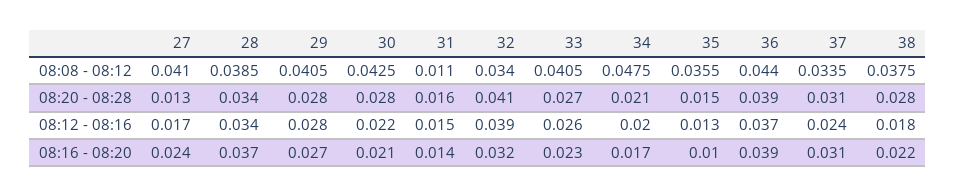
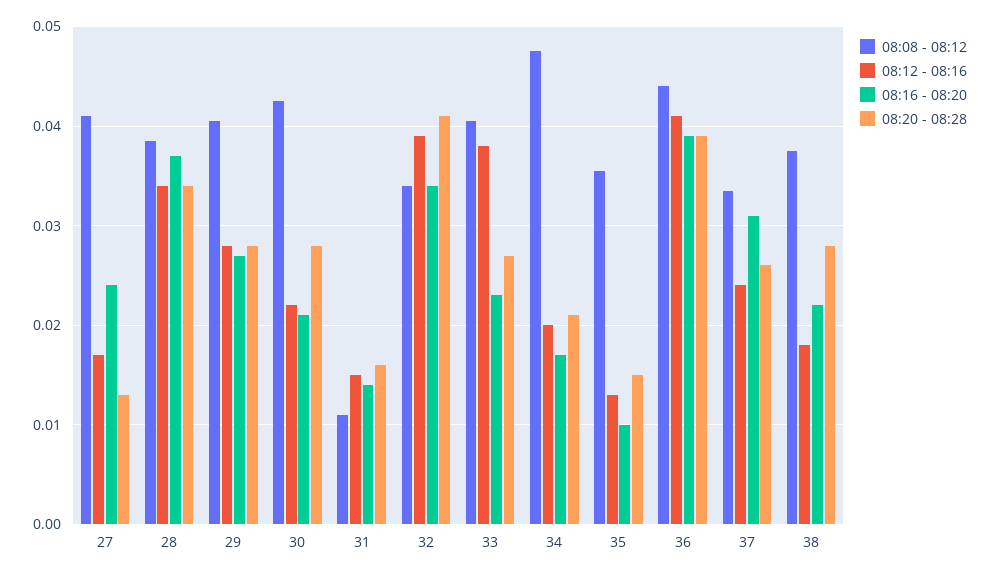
08:20 - 08:28, 37: 0.031 -> 0.026
08:12 - 08:16, 33: 0.026 -> 0.038
08:12 - 08:16, 36: 0.037 -> 0.041
08:16 - 08:20, 32: 0.032 -> 0.034

